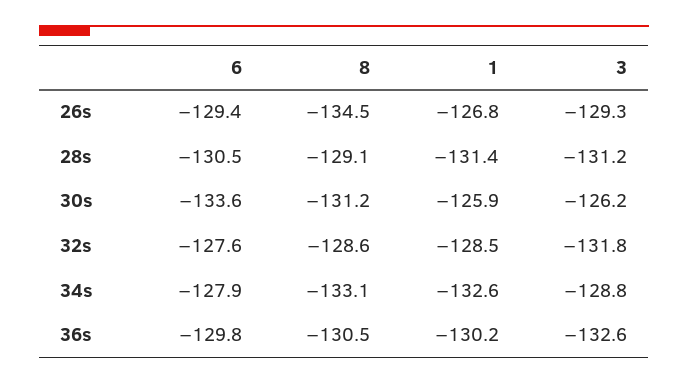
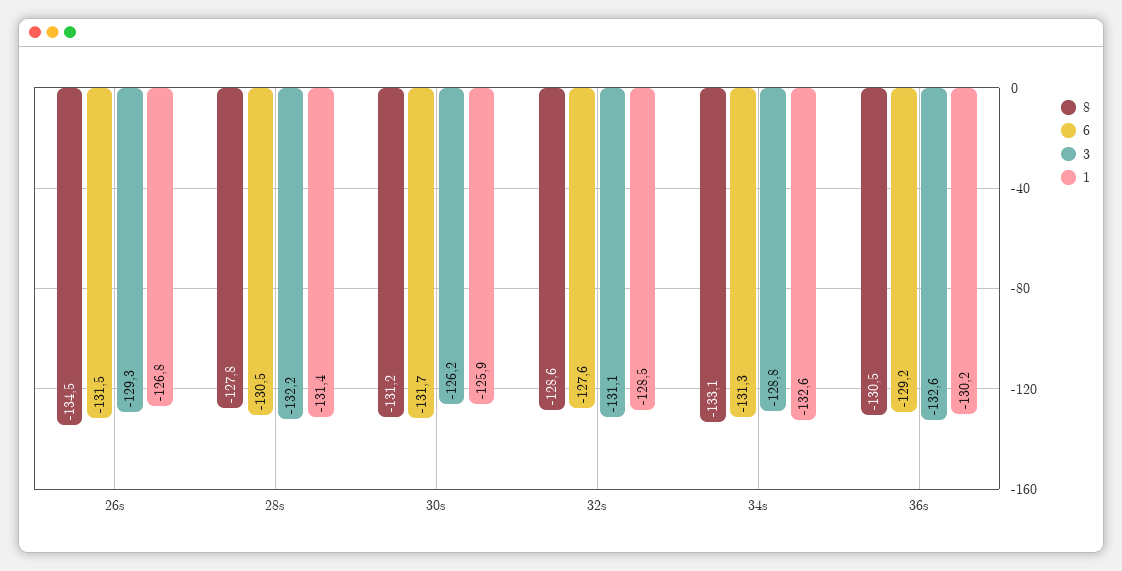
6, 26s: -129.4 -> -131.5
8, 28s: -129.1 -> -127.8
3, 28s: -131.2 -> -132.2
6, 30s: -133.6 -> -131.7
3, 32s: -131.8 -> -131.1
6, 34s: -127.9 -> -131.3
6, 36s: -129.8 -> -129.2

